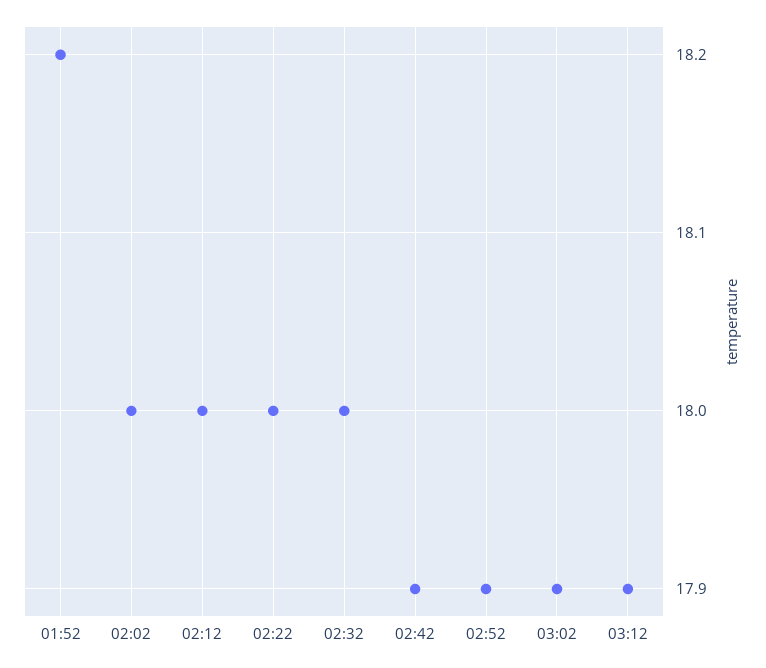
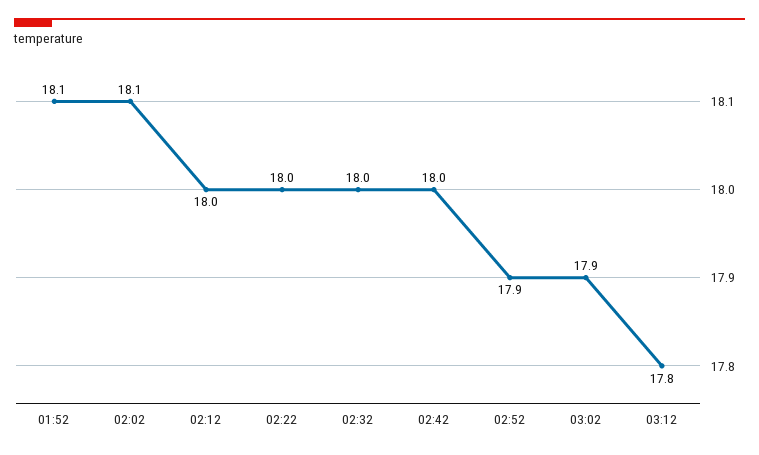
01:52: 18.2 -> 18.1
02:02: 18 -> 18.1
02:42: 17.9 -> 18
03:12: 17.9 -> 17.8

